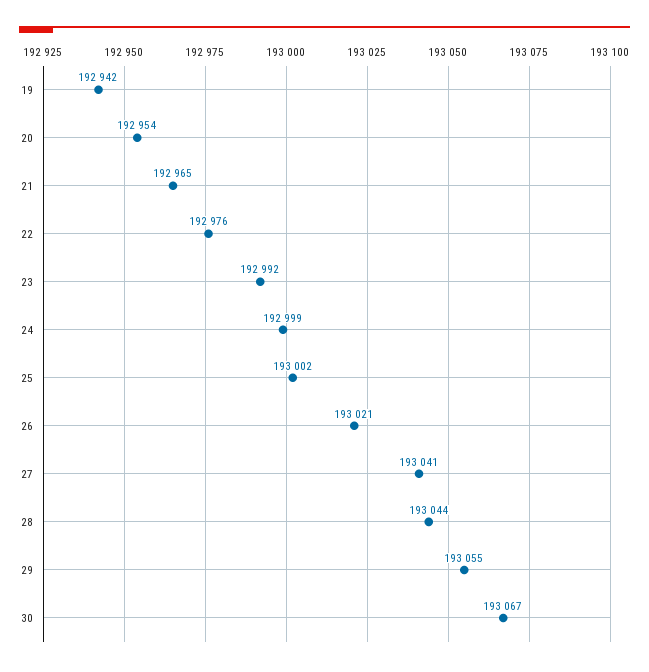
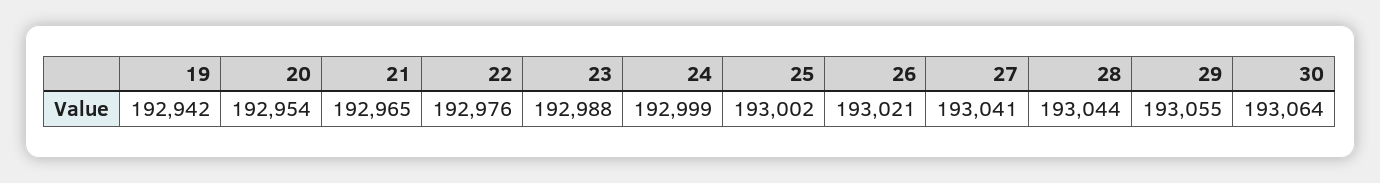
23: 192992 -> 192988
30: 193067 -> 193064

